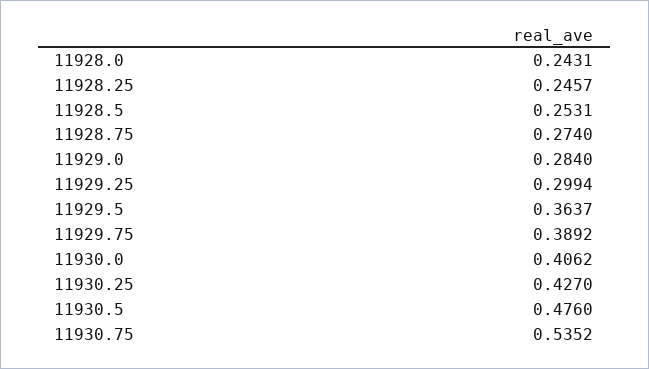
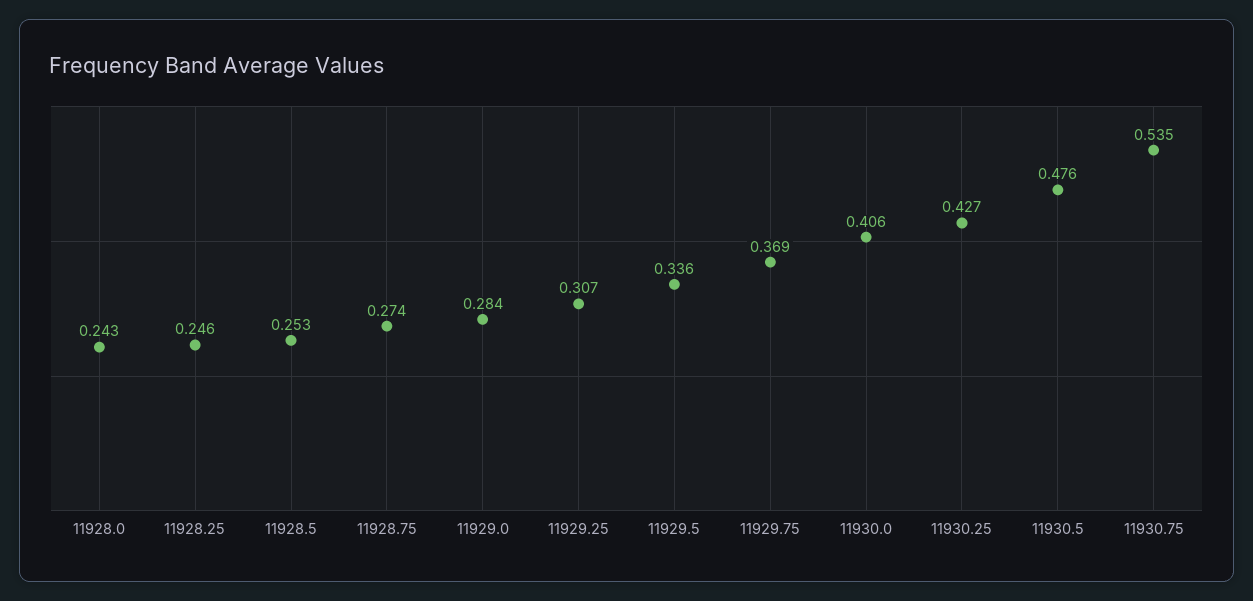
11929.25: 0.2994 -> 0.307
11929.5: 0.3637 -> 0.336
11929.75: 0.3892 -> 0.369

